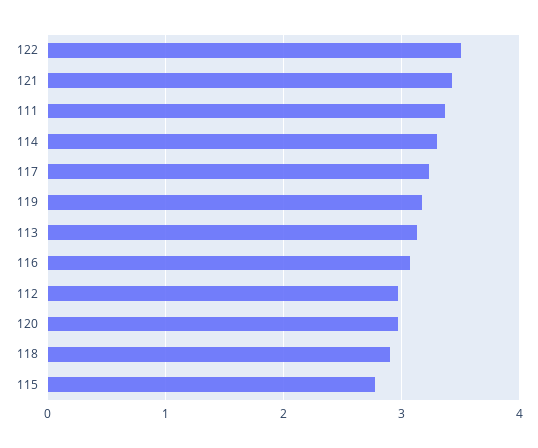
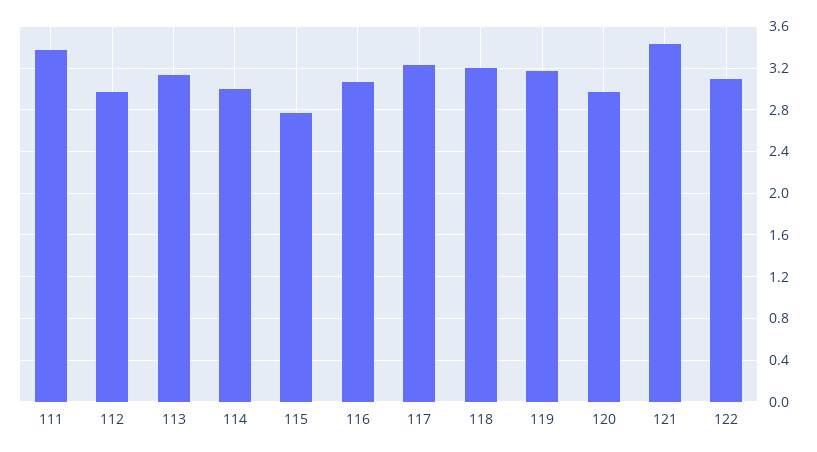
122: 3.5 -> 3.1
114: 3.3 -> 3
118: 2.9 -> 3.2

